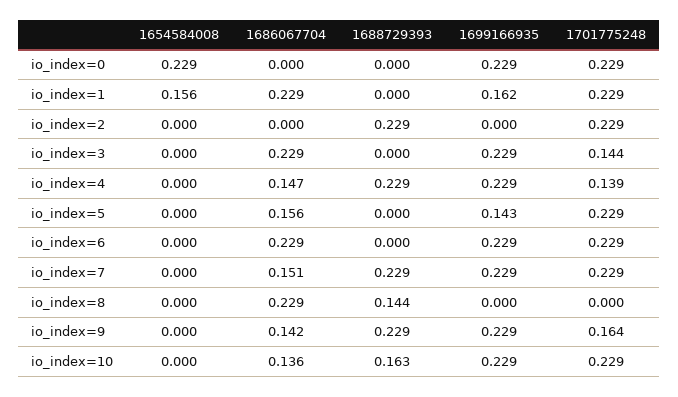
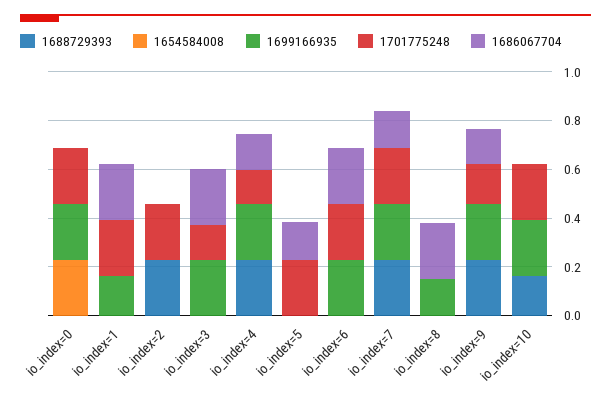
1654584008, io_index=1: 0.156 -> 0
1699166935, io_index=5: 0.143 -> 0
1688729393, io_index=8: 0.144 -> 0
1699166935, io_index=8: 0 -> 0.15
1686067704, io_index=10: 0.136 -> 0

